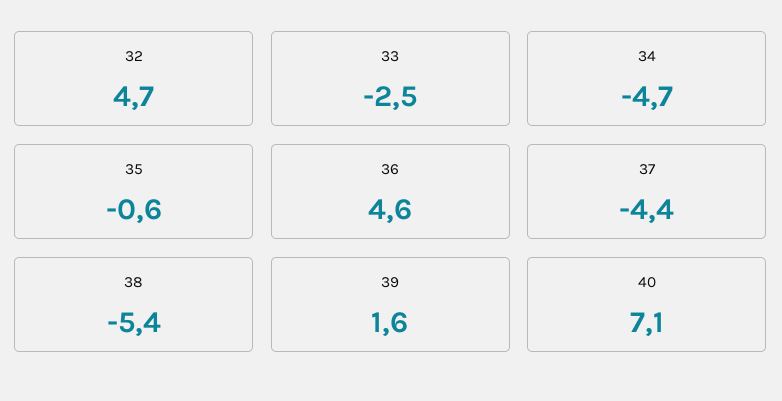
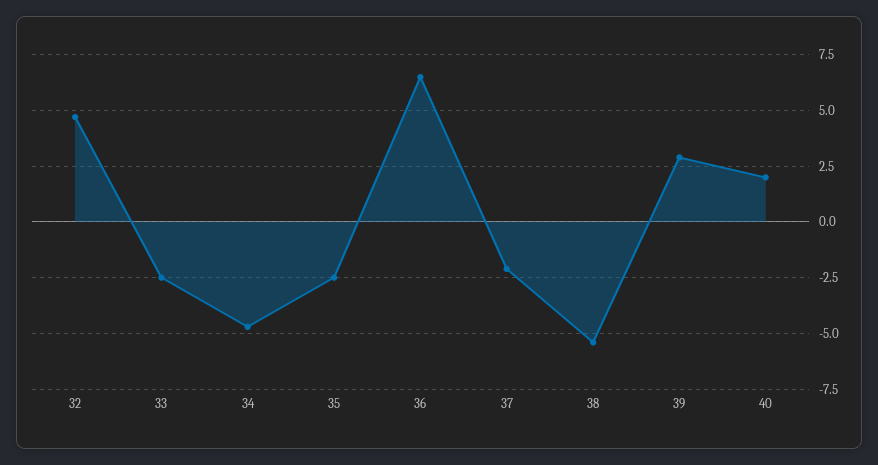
35: -0.6 -> -2.5
36: 4.6 -> 6.5
37: -4.4 -> -2
39: 1.6 -> 3
40: 7.1 -> 2

